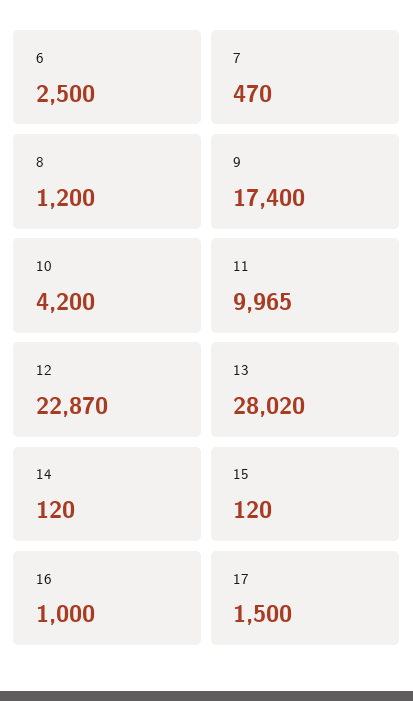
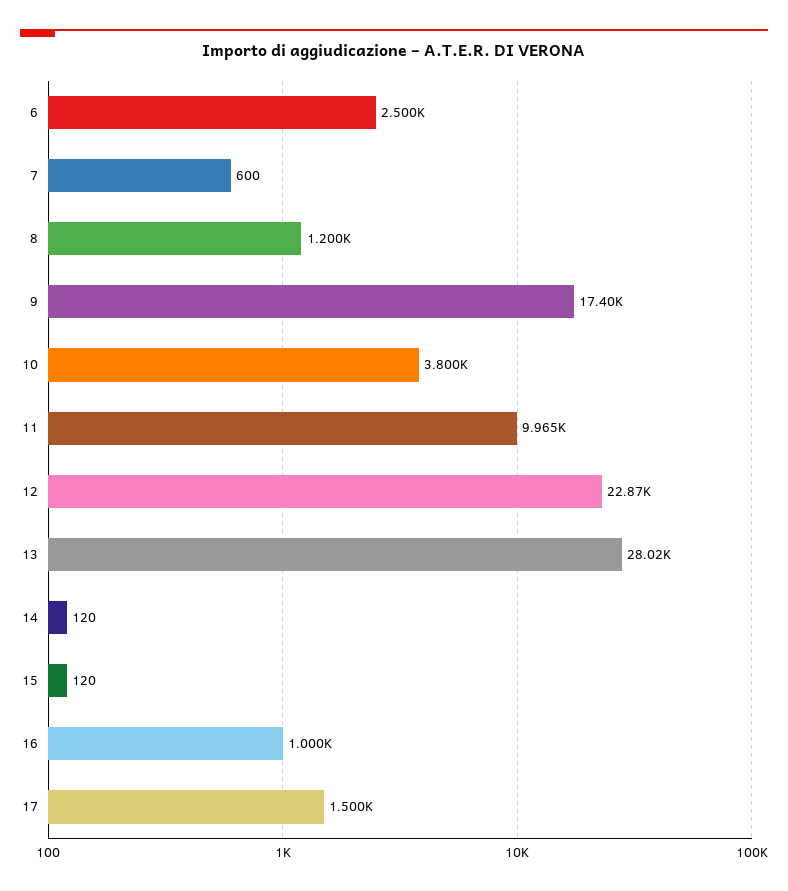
7: 470 -> 600
10: 4200 -> 3800

